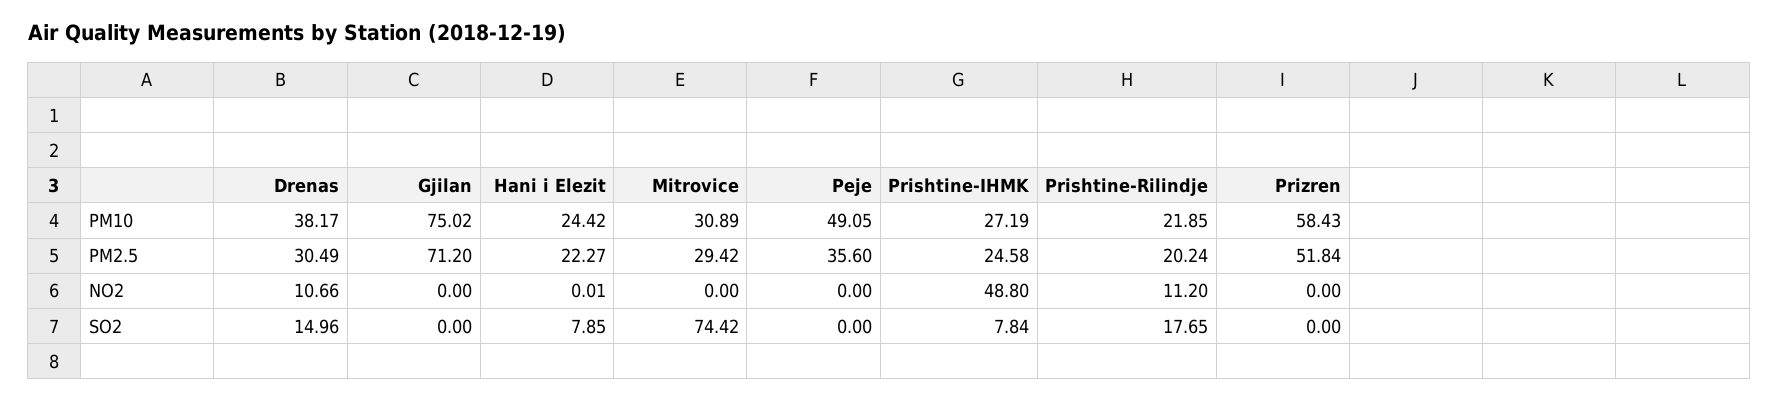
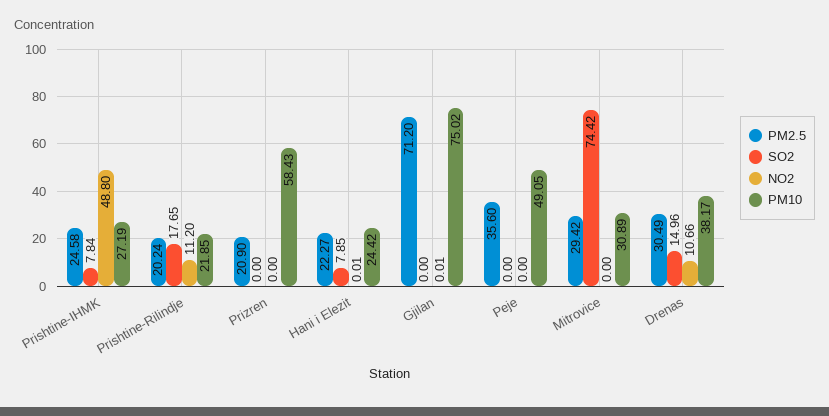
PM2.5, Prizren: 51.84 -> 20.9
NO2, Gjilan: 0 -> 0.01

